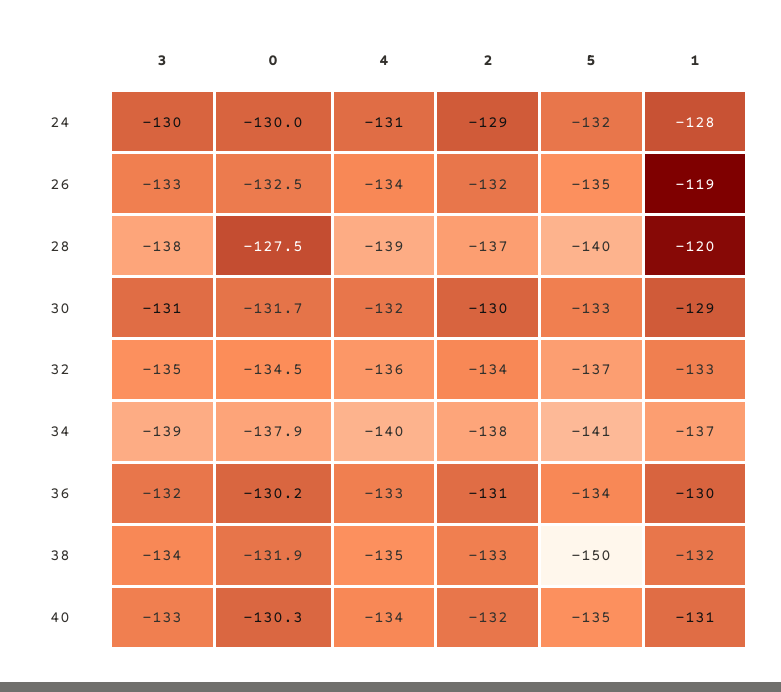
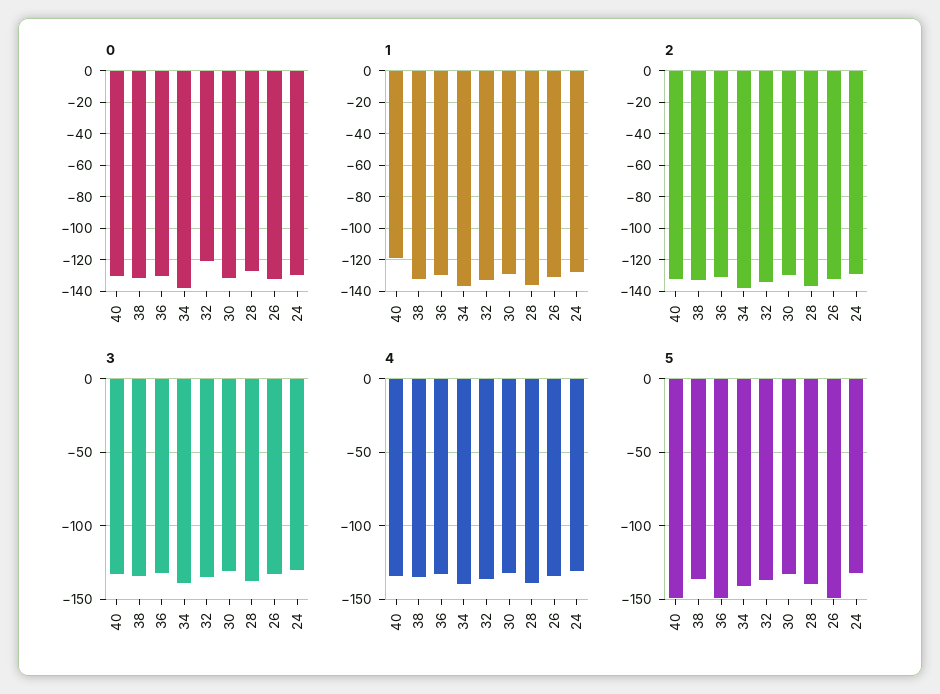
5, 26: -135 -> -150
1, 26: -119 -> -130
1, 28: -120 -> -135
0, 32: -134.5 -> -120
5, 36: -134 -> -150
5, 38: -150 -> -135
5, 40: -135 -> -150
1, 40: -131 -> -120

